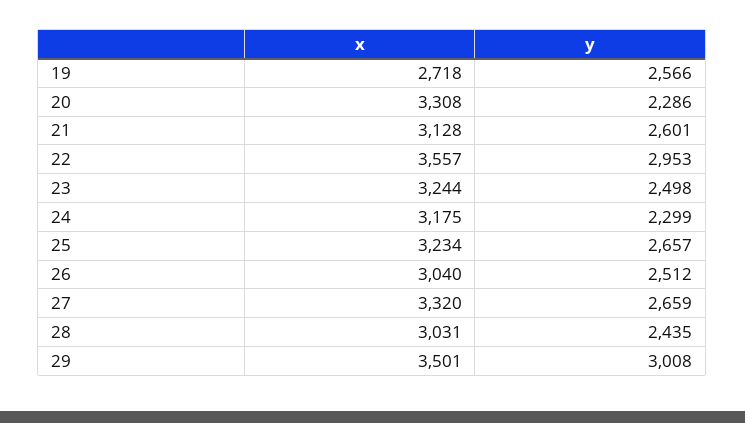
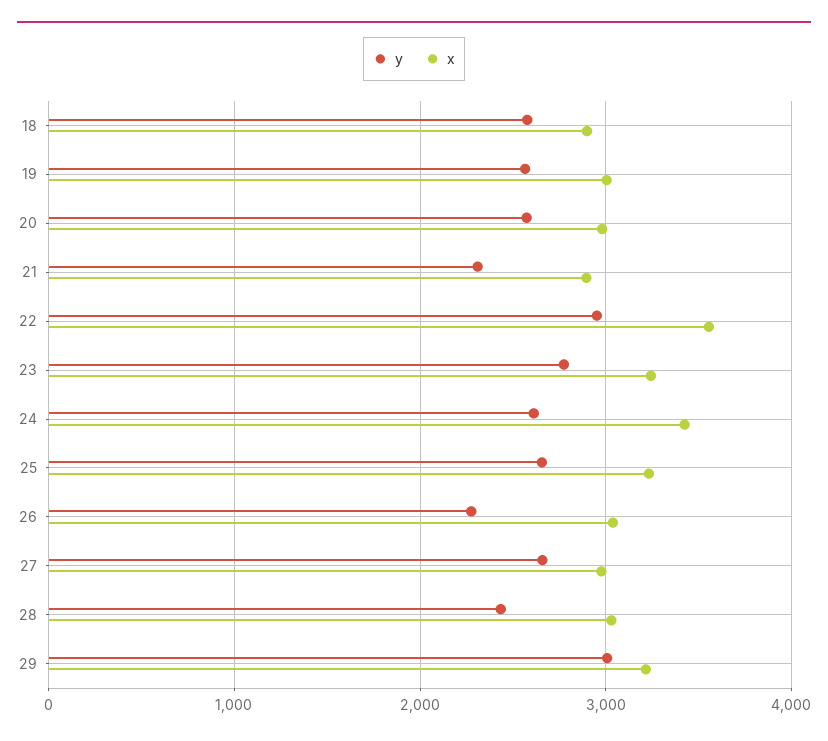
x, 19: 2718 -> 3000
x, 20: 3308 -> 3000
y, 20: 2286 -> 2600
x, 21: 3128 -> 2900
y, 21: 2601 -> 2300
y, 23: 2498 -> 2800
x, 24: 3175 -> 3400
y, 24: 2299 -> 2600
y, 26: 2512 -> 2300
x, 27: 3320 -> 3000
x, 29: 3501 -> 3200
y, 18: none -> 2600
x, 18: none -> 2900

